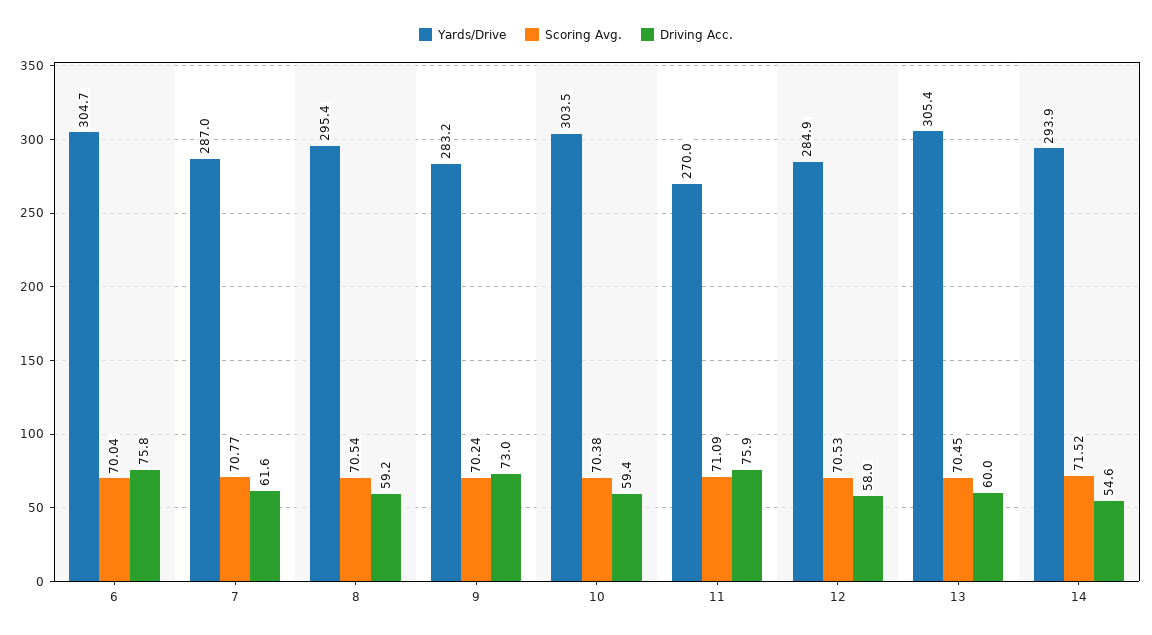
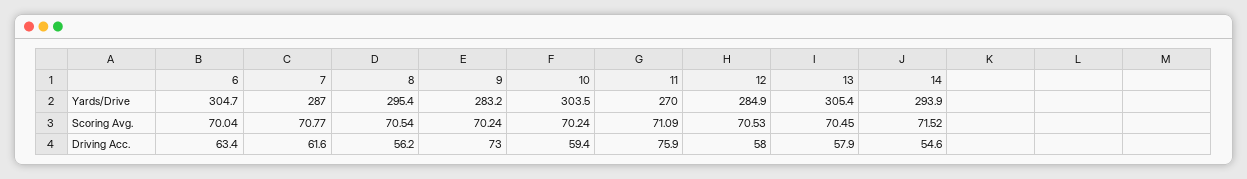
Driving Acc., 6: 75.8 -> 63.4
Driving Acc., 8: 59.2 -> 56.2
Scoring Avg., 10: 70.38 -> 70.24
Driving Acc., 13: 60 -> 57.9

